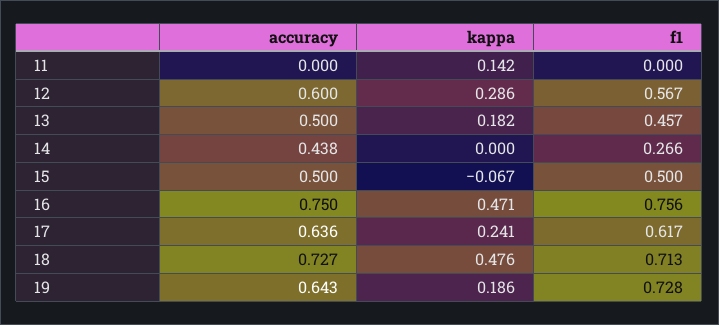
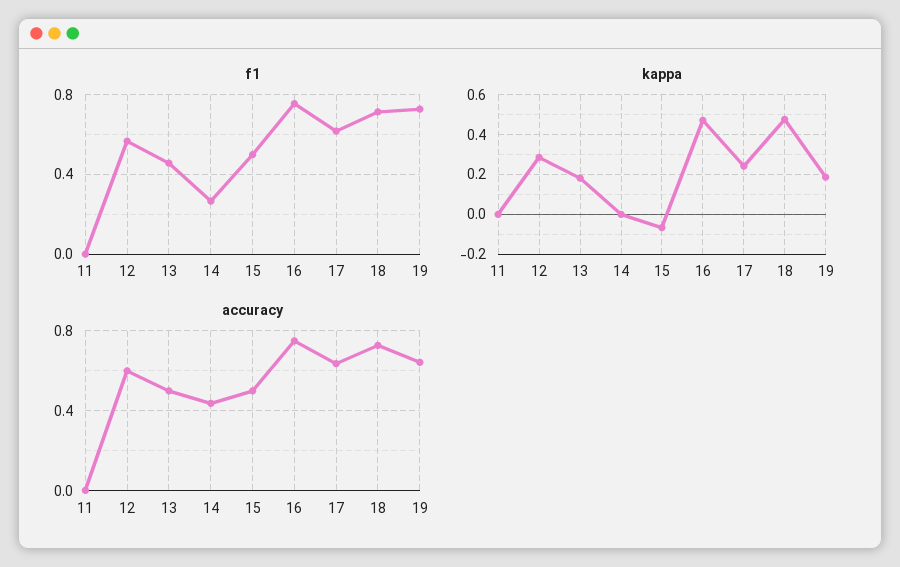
kappa, 11: 0.142 -> 0

